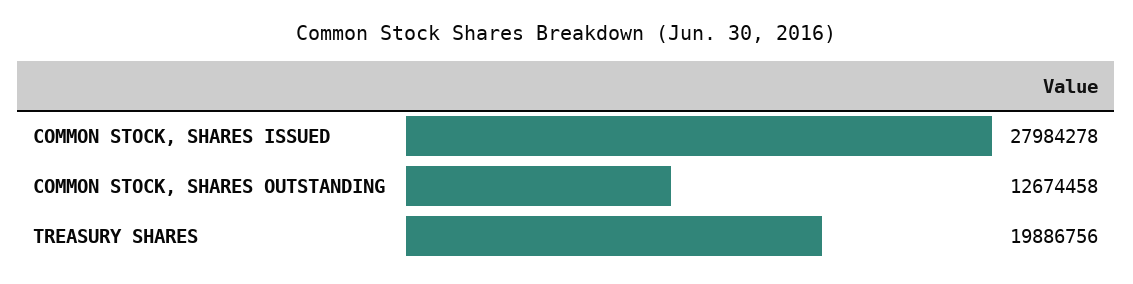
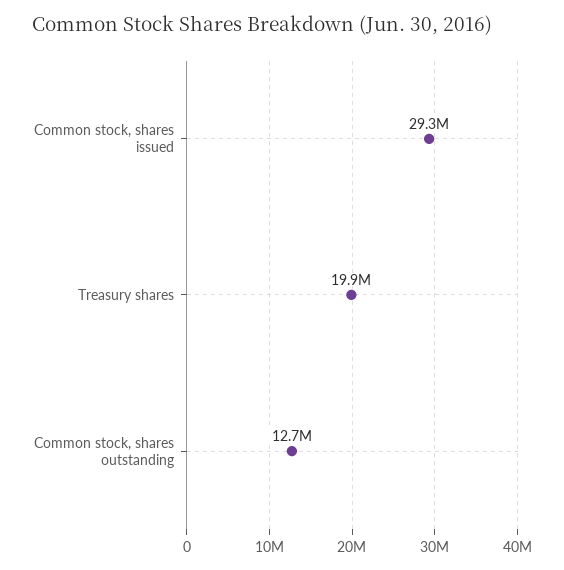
COMMON STOCK, SHARES ISSUED: 27984278 -> 29300000

